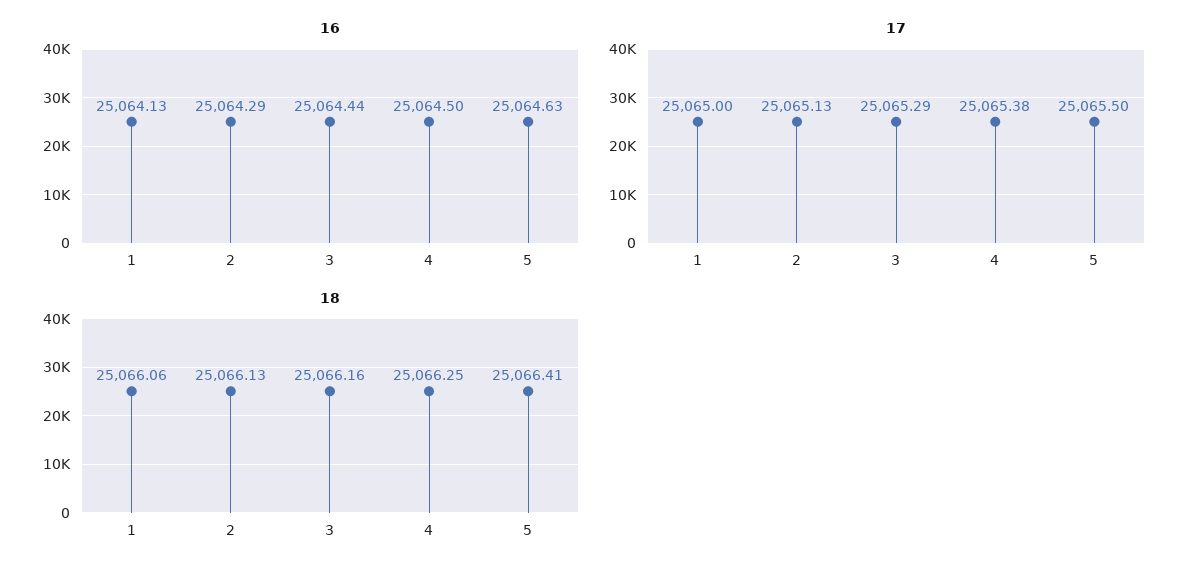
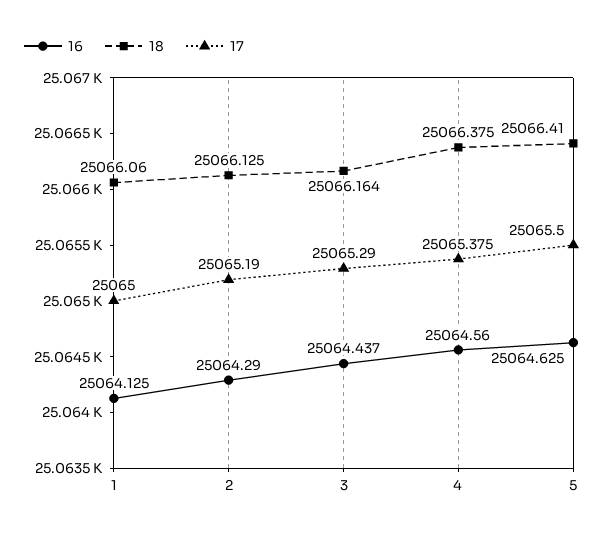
16, 4: 25064.5 -> 25064.56
17, 2: 25065.13 -> 25065.19
18, 4: 25066.25 -> 25066.375

